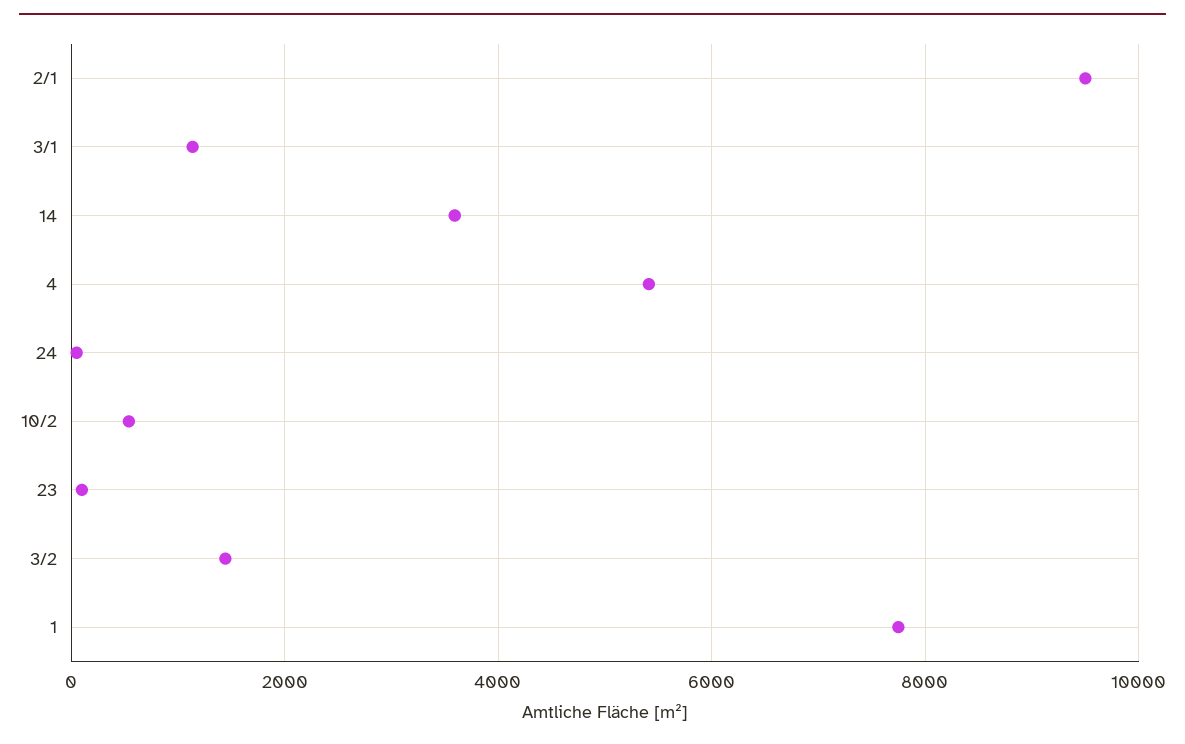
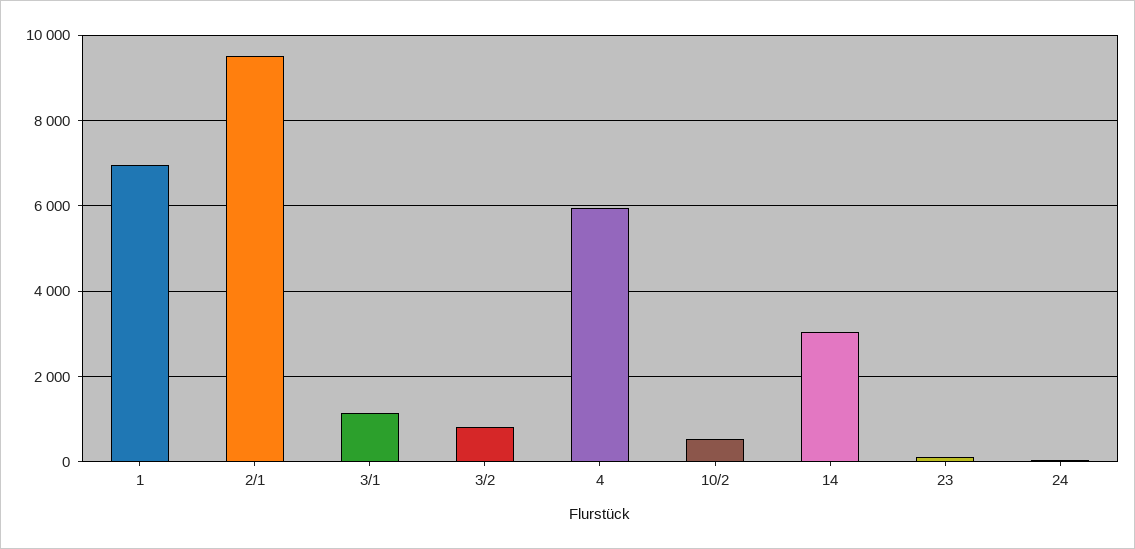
14: 3600 -> 3000
4: 5400 -> 6000
3/2: 1400 -> 800
1: 7800 -> 7000

